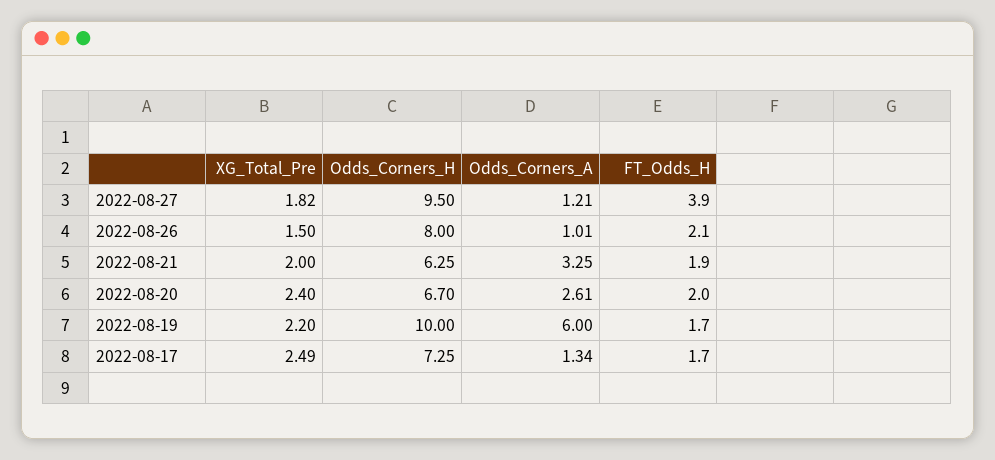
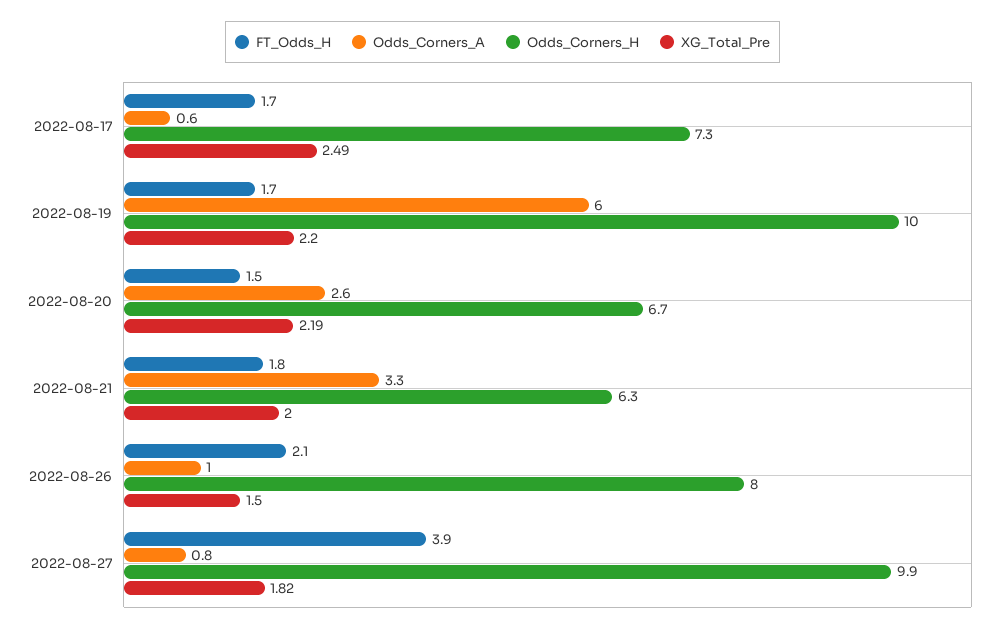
Odds_Corners_H, 2022-08-27: 9.5 -> 9.9
Odds_Corners_A, 2022-08-27: 1.21 -> 0.8
FT_Odds_H, 2022-08-21: 1.9 -> 1.8
XG_Total_Pre, 2022-08-20: 2.4 -> 2.19
FT_Odds_H, 2022-08-20: 2 -> 1.5
Odds_Corners_A, 2022-08-17: 1.34 -> 0.6

